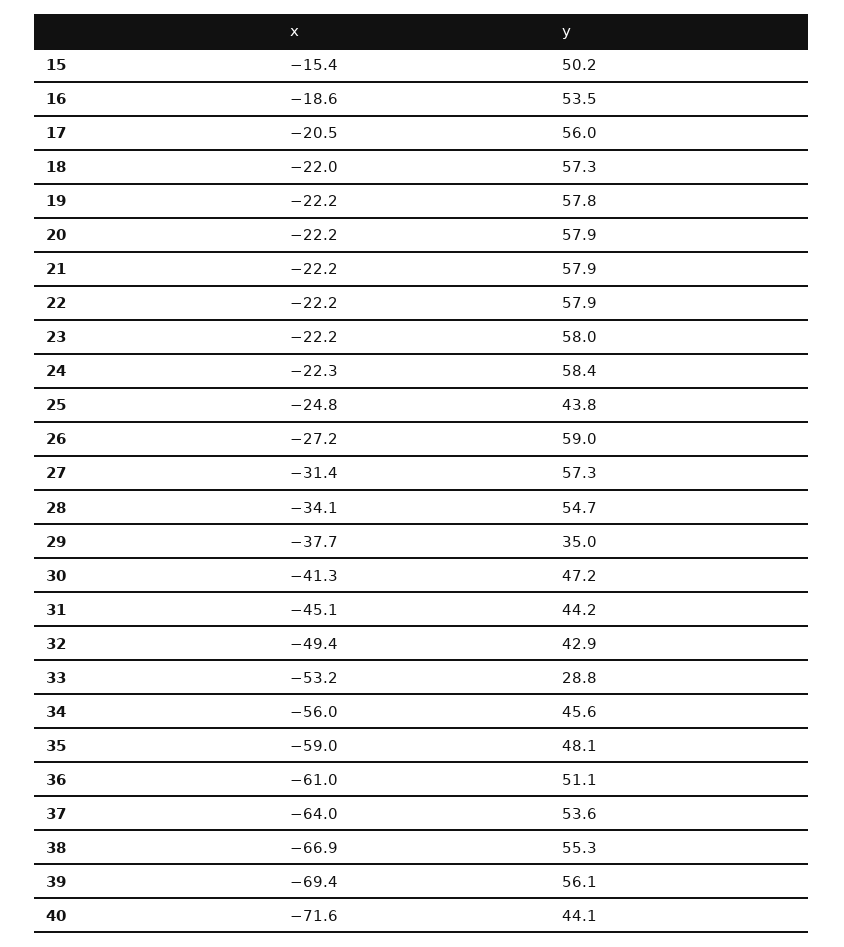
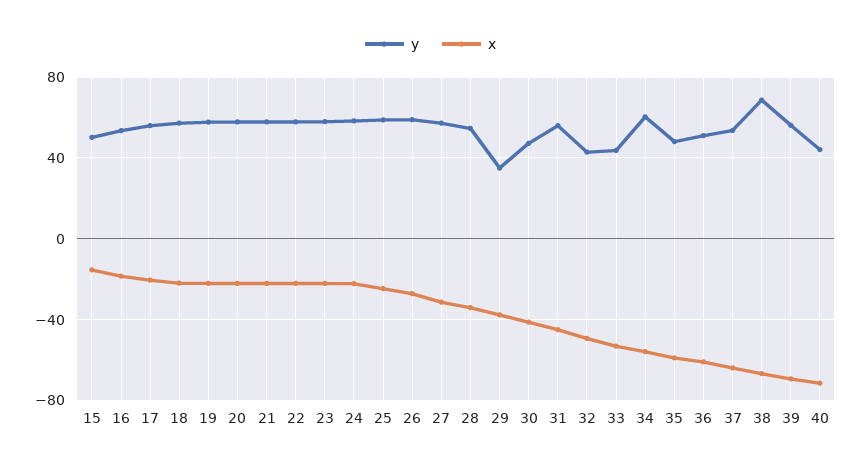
y, 25: 43.8 -> 60
y, 31: 44.2 -> 55
y, 33: 28.8 -> 45
y, 34: 45.6 -> 60
y, 38: 55.3 -> 70

